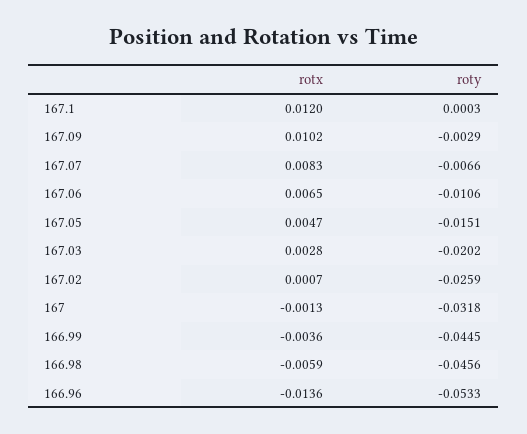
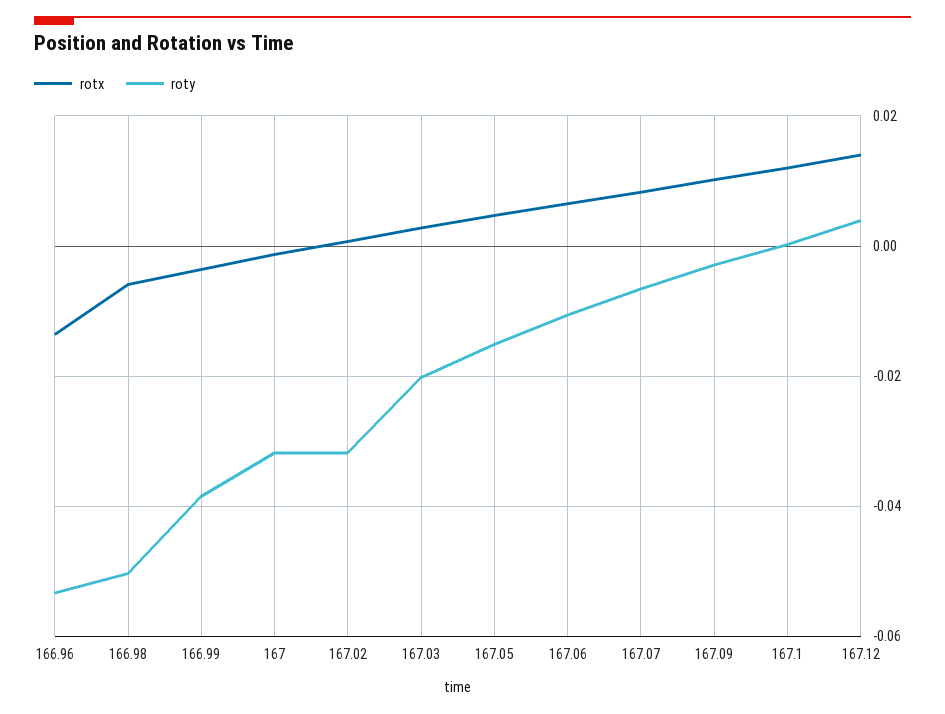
roty, 167.02: -0.0259 -> -0.032
roty, 166.99: -0.0445 -> -0.038
roty, 166.98: -0.0456 -> -0.05
rotx, 167.12: none -> 0.014
roty, 167.12: none -> 0.004

